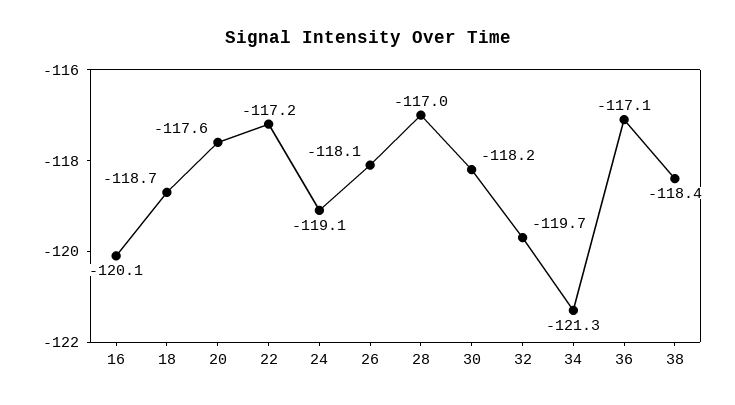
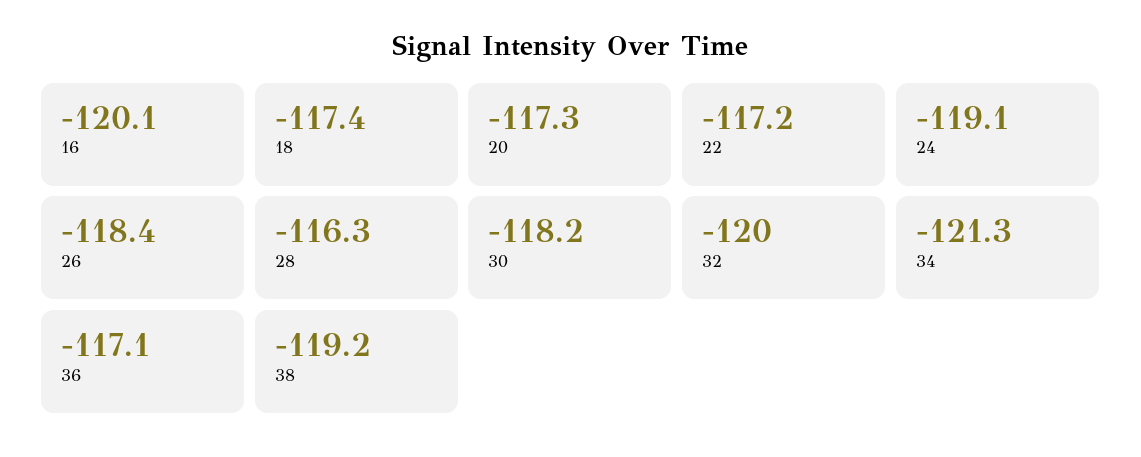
18: -118.7 -> -117.4
20: -117.6 -> -117.3
26: -118.1 -> -118.4
28: -117 -> -116.3
32: -119.7 -> -120
38: -118.4 -> -119.2

